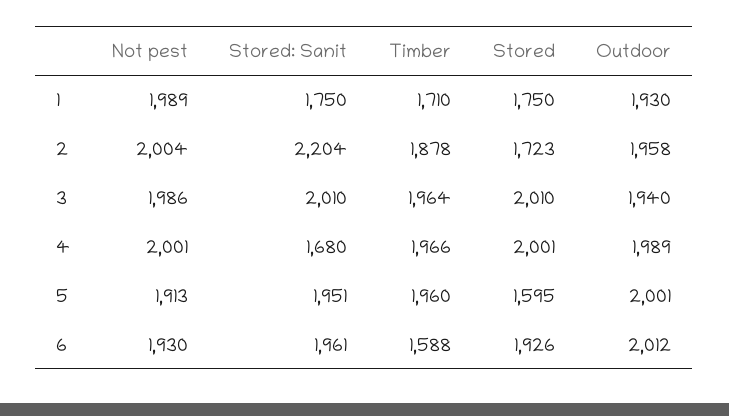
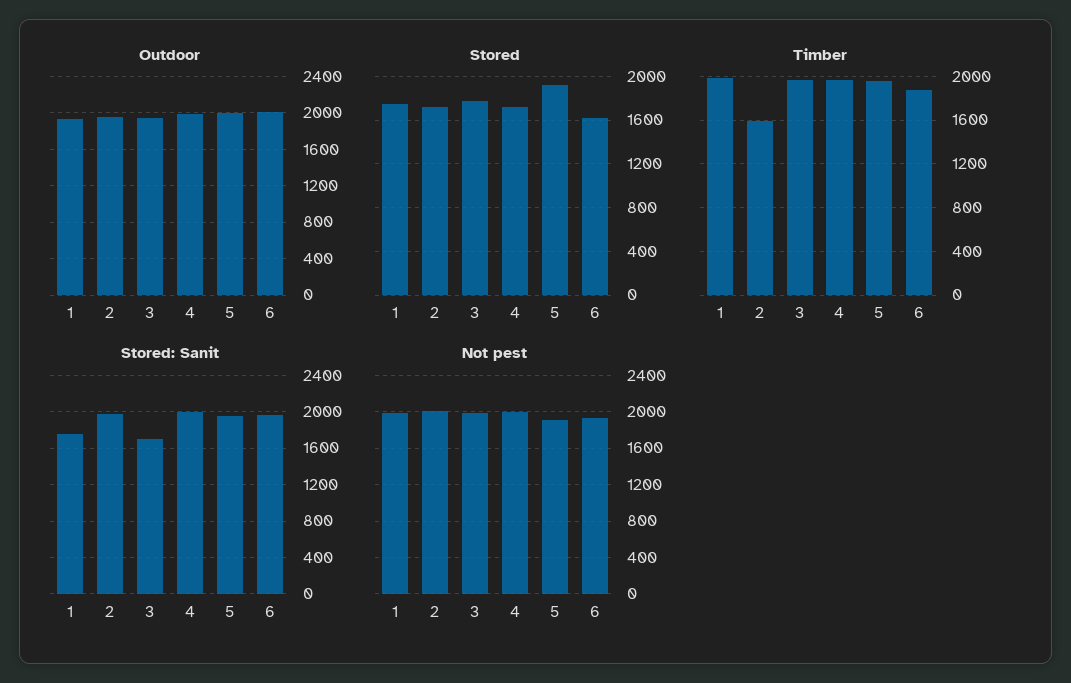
Timber, 1: 1710 -> 2000
Stored: Sanit, 2: 2204 -> 2000
Timber, 2: 1878 -> 1600
Stored: Sanit, 3: 2010 -> 1700
Stored, 3: 2010 -> 1800
Stored: Sanit, 4: 1680 -> 2000
Stored, 4: 2001 -> 1700
Stored, 5: 1595 -> 1900
Timber, 6: 1588 -> 1900
Stored, 6: 1926 -> 1600

